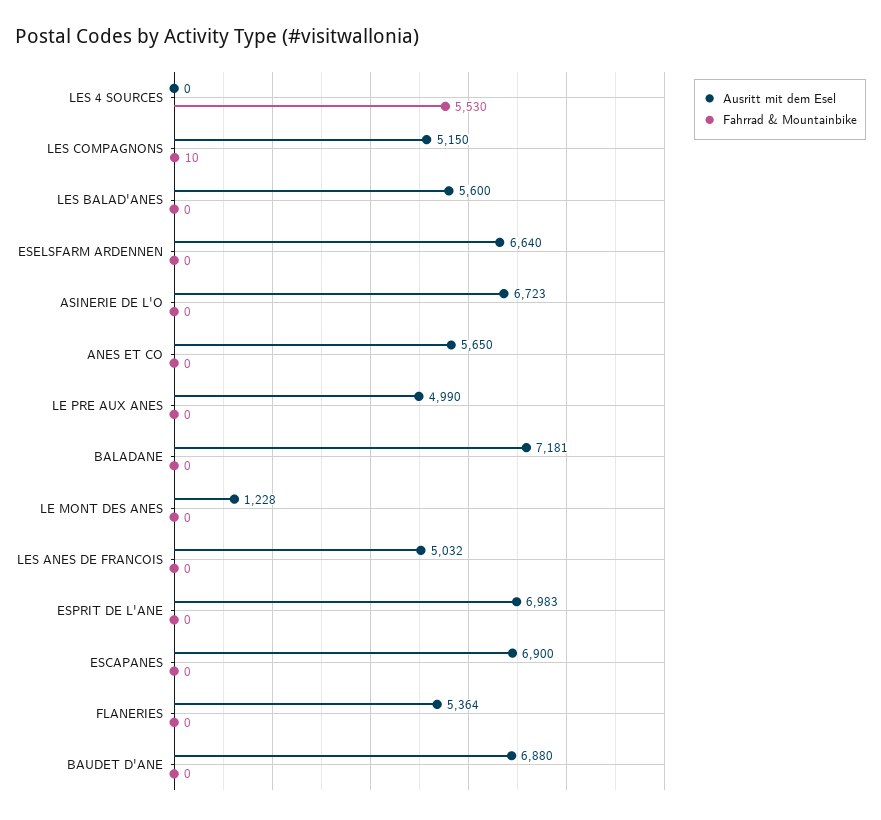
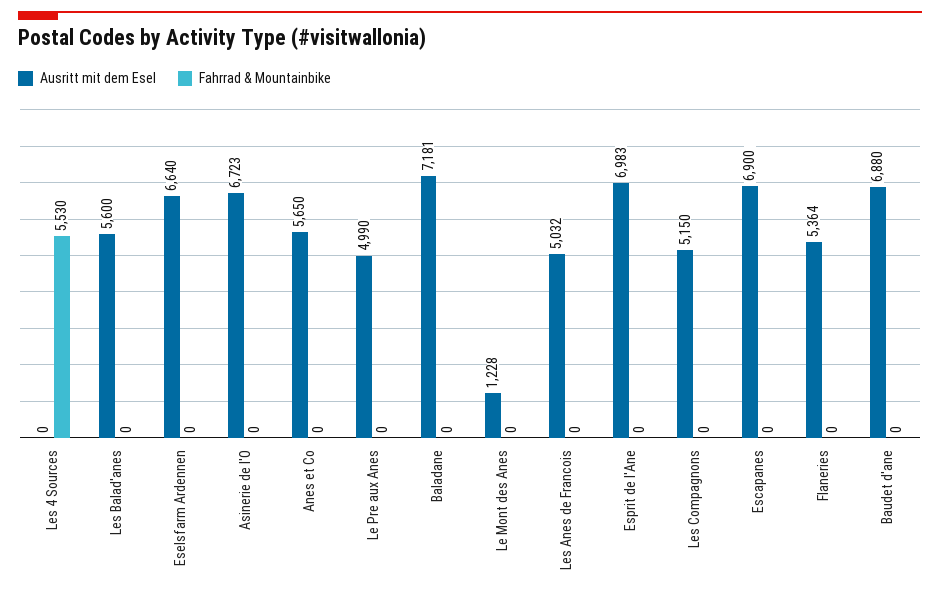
Fahrrad & Mountainbike, LES COMPAGNONS: 10 -> 0

